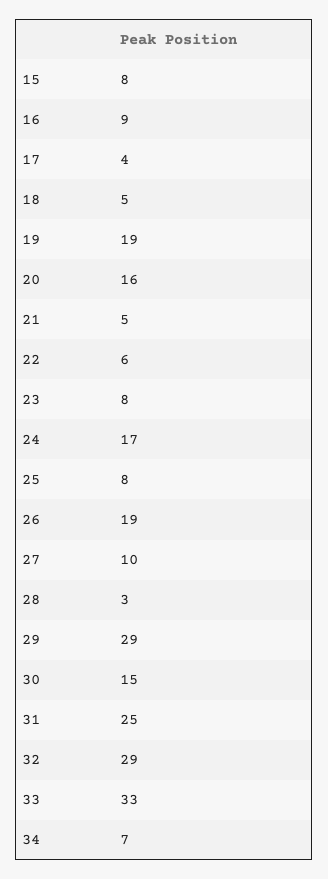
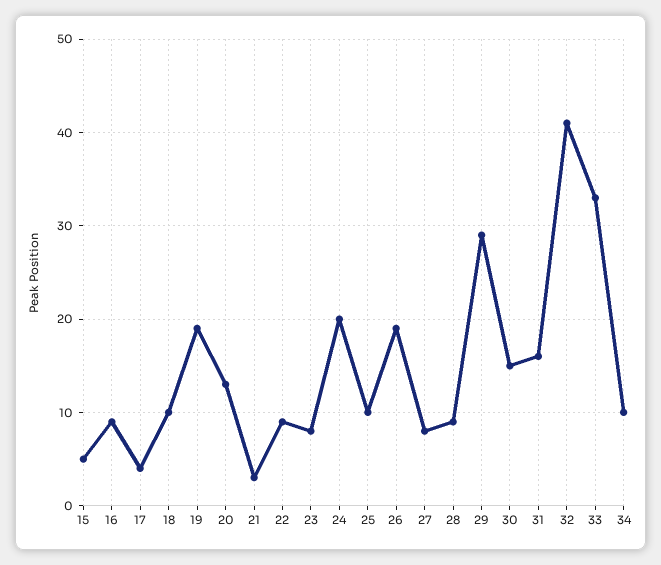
15: 8 -> 5
18: 5 -> 10
20: 16 -> 13
21: 5 -> 3
22: 6 -> 9
24: 17 -> 20
25: 8 -> 10
27: 10 -> 8
28: 3 -> 9
31: 25 -> 16
32: 29 -> 41
34: 7 -> 10

